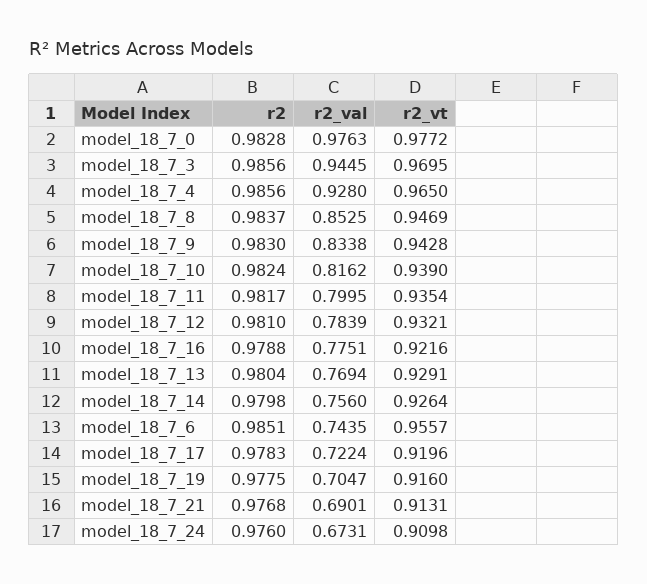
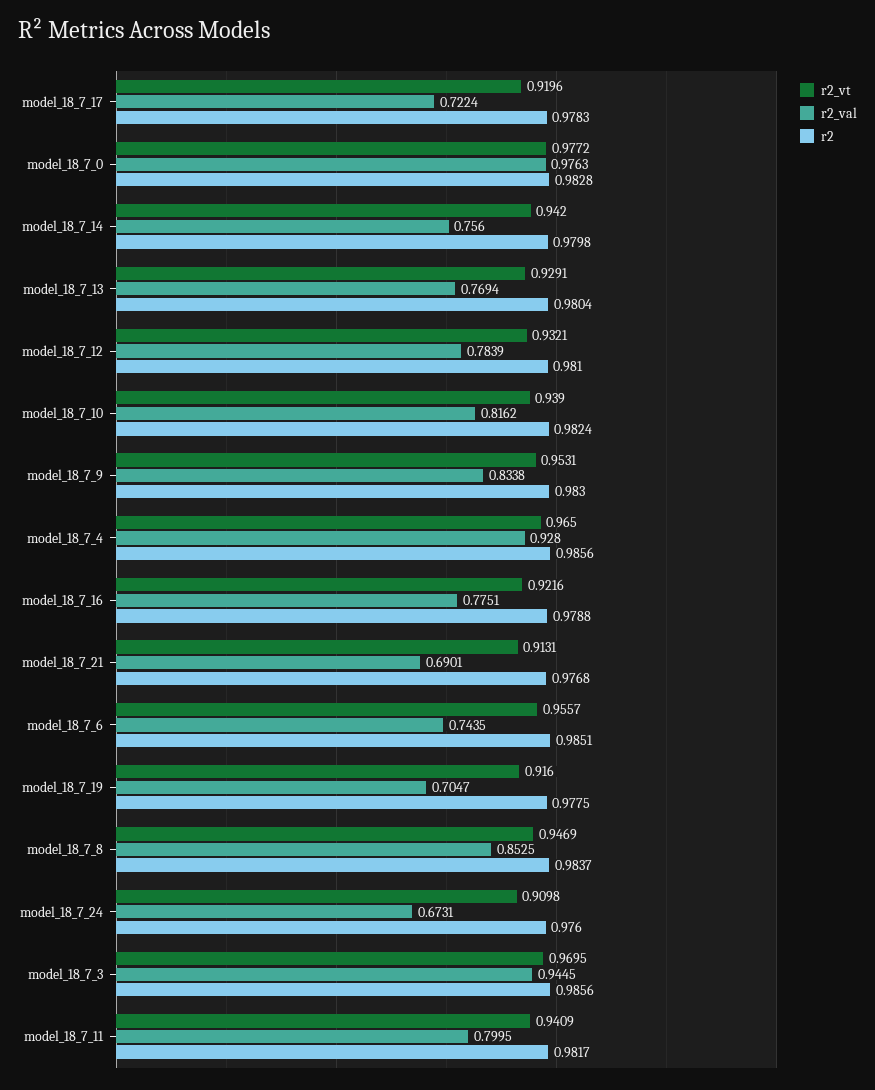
r2_vt, model_18_7_9: 0.9428 -> 0.9531
r2_vt, model_18_7_11: 0.9354 -> 0.9409
r2_vt, model_18_7_14: 0.9264 -> 0.942

